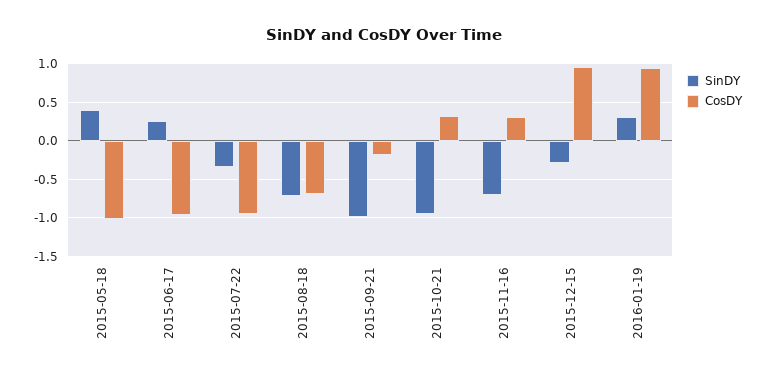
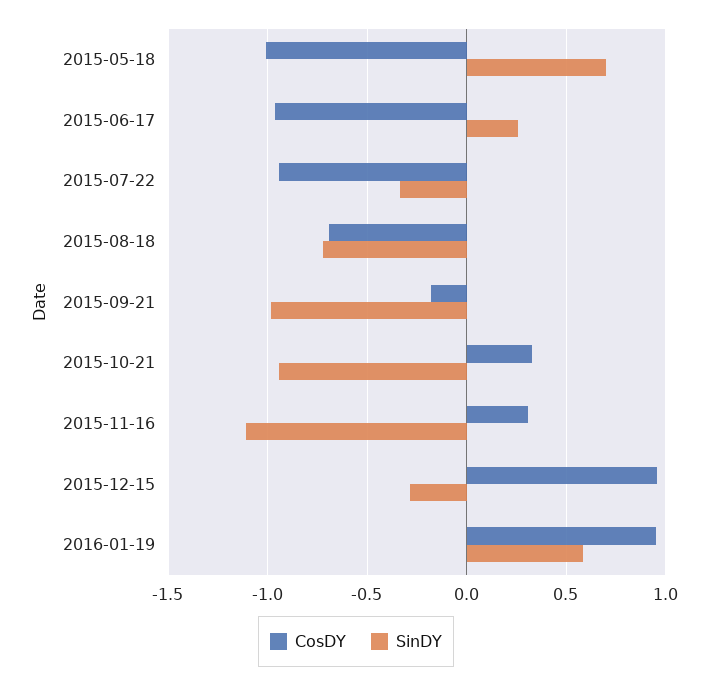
SinDY, 2015-05-18: 0.4 -> 0.7
SinDY, 2015-11-16: -0.7 -> -1.1
SinDY, 2016-01-19: 0.3 -> 0.6

